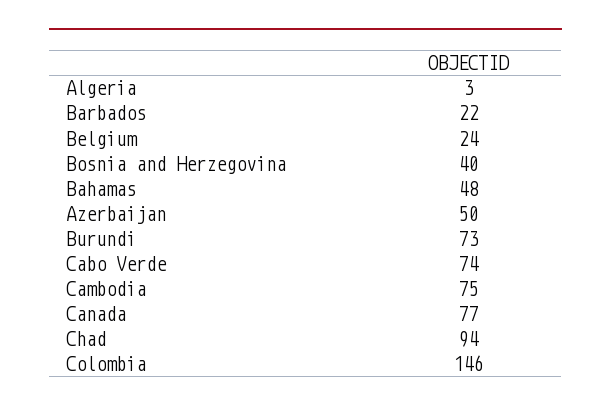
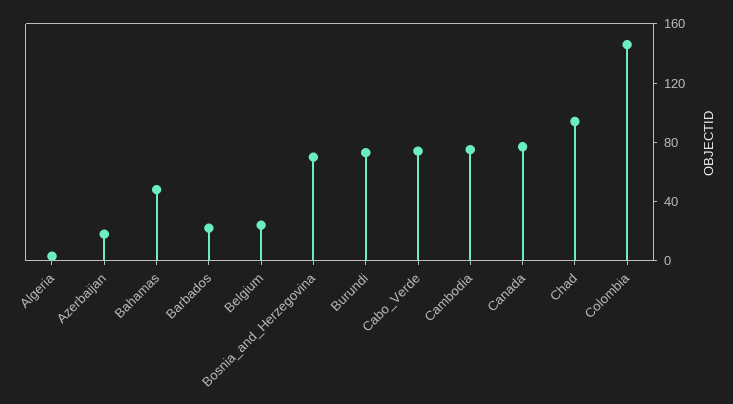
Bosnia and Herzegovina: 40 -> 70
Azerbaijan: 50 -> 20

